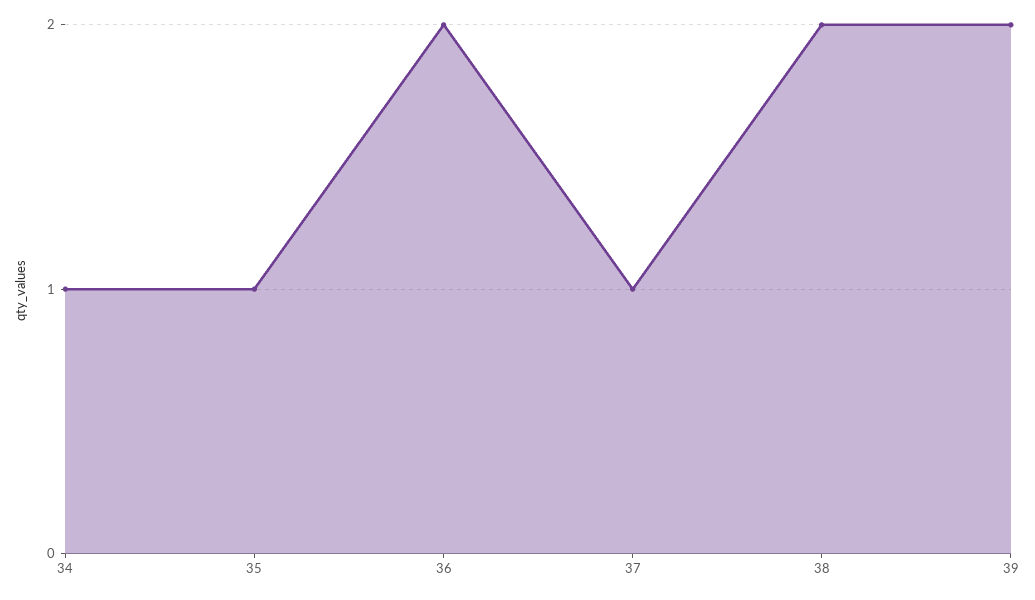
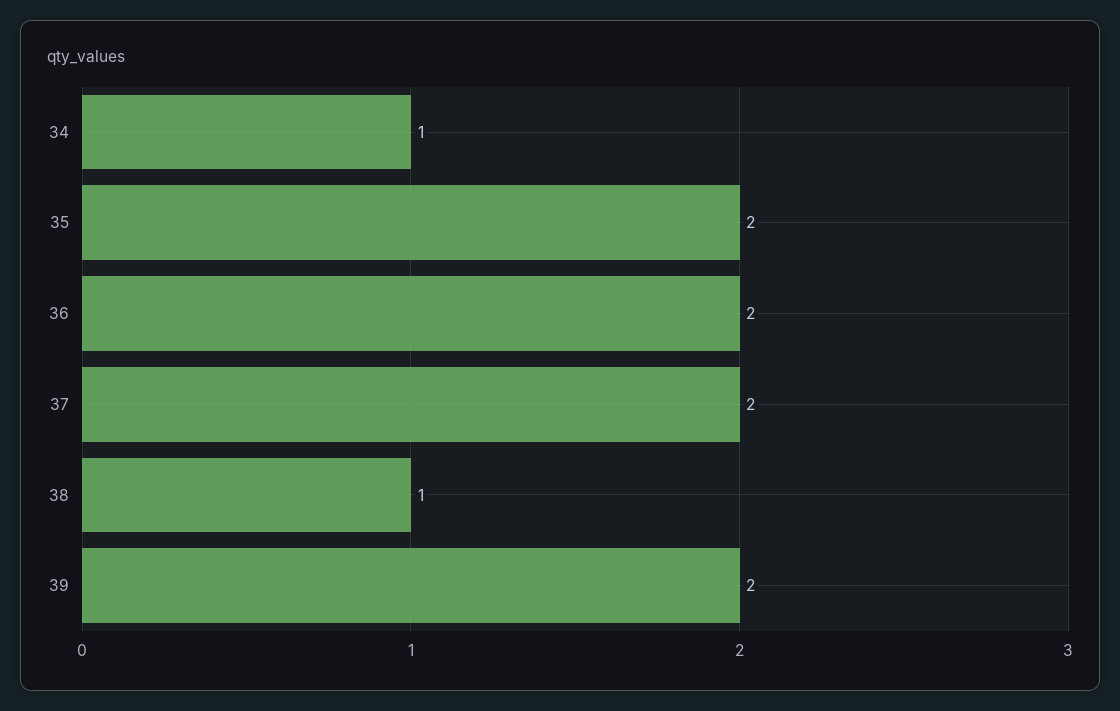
35: 1 -> 2
37: 1 -> 2
38: 2 -> 1

